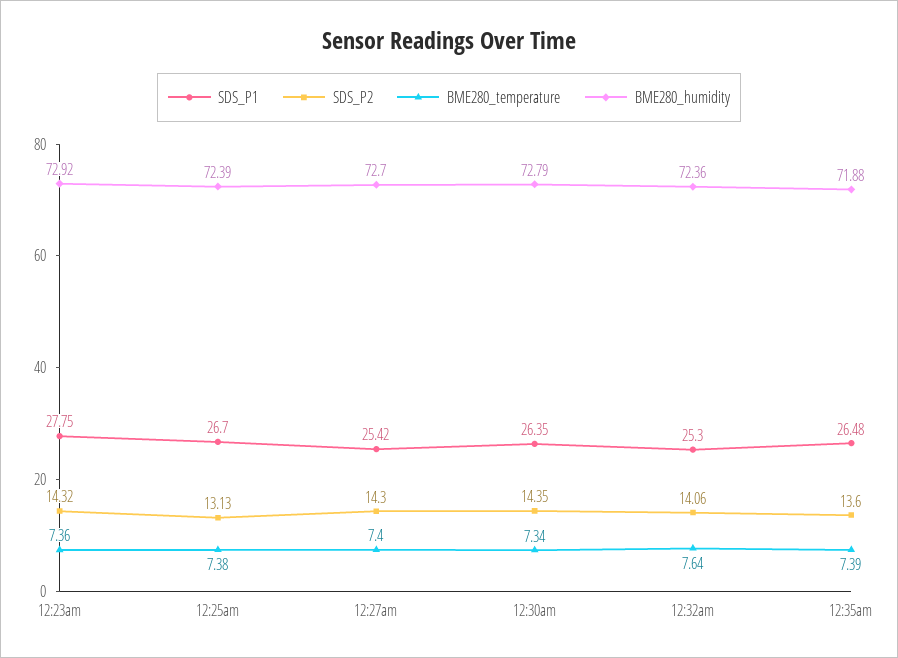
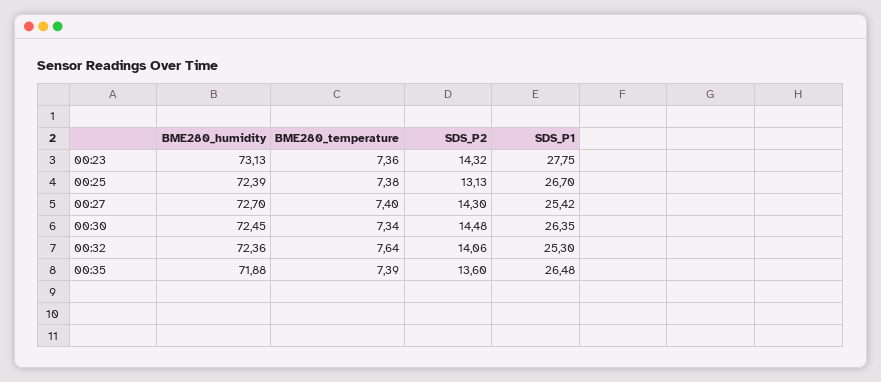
BME280_humidity, 12:23am: 72.92 -> 73.13
SDS_P2, 12:30am: 14.35 -> 14.48
BME280_humidity, 12:30am: 72.79 -> 72.45

